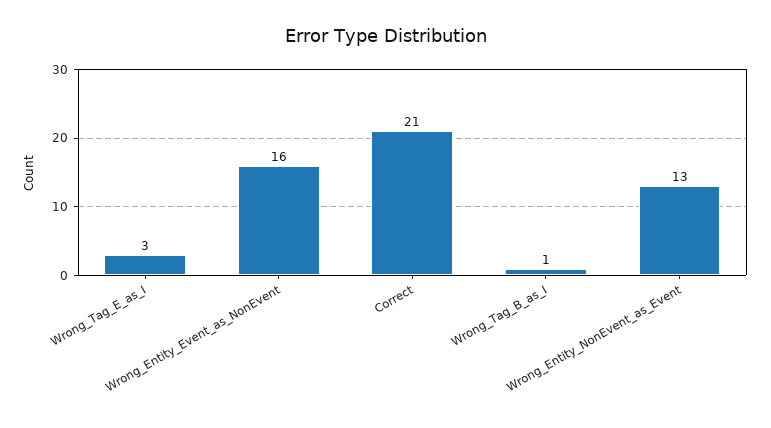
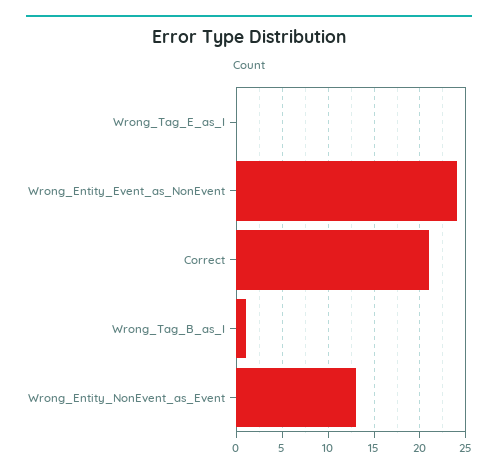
Wrong_Tag_E_as_I: 3 -> 0
Wrong_Entity_Event_as_NonEvent: 16 -> 24

